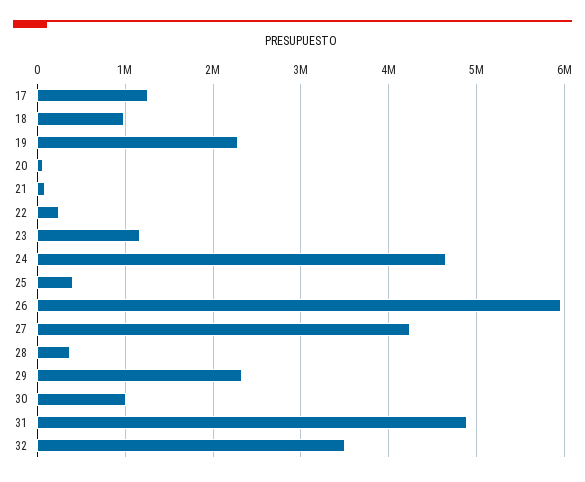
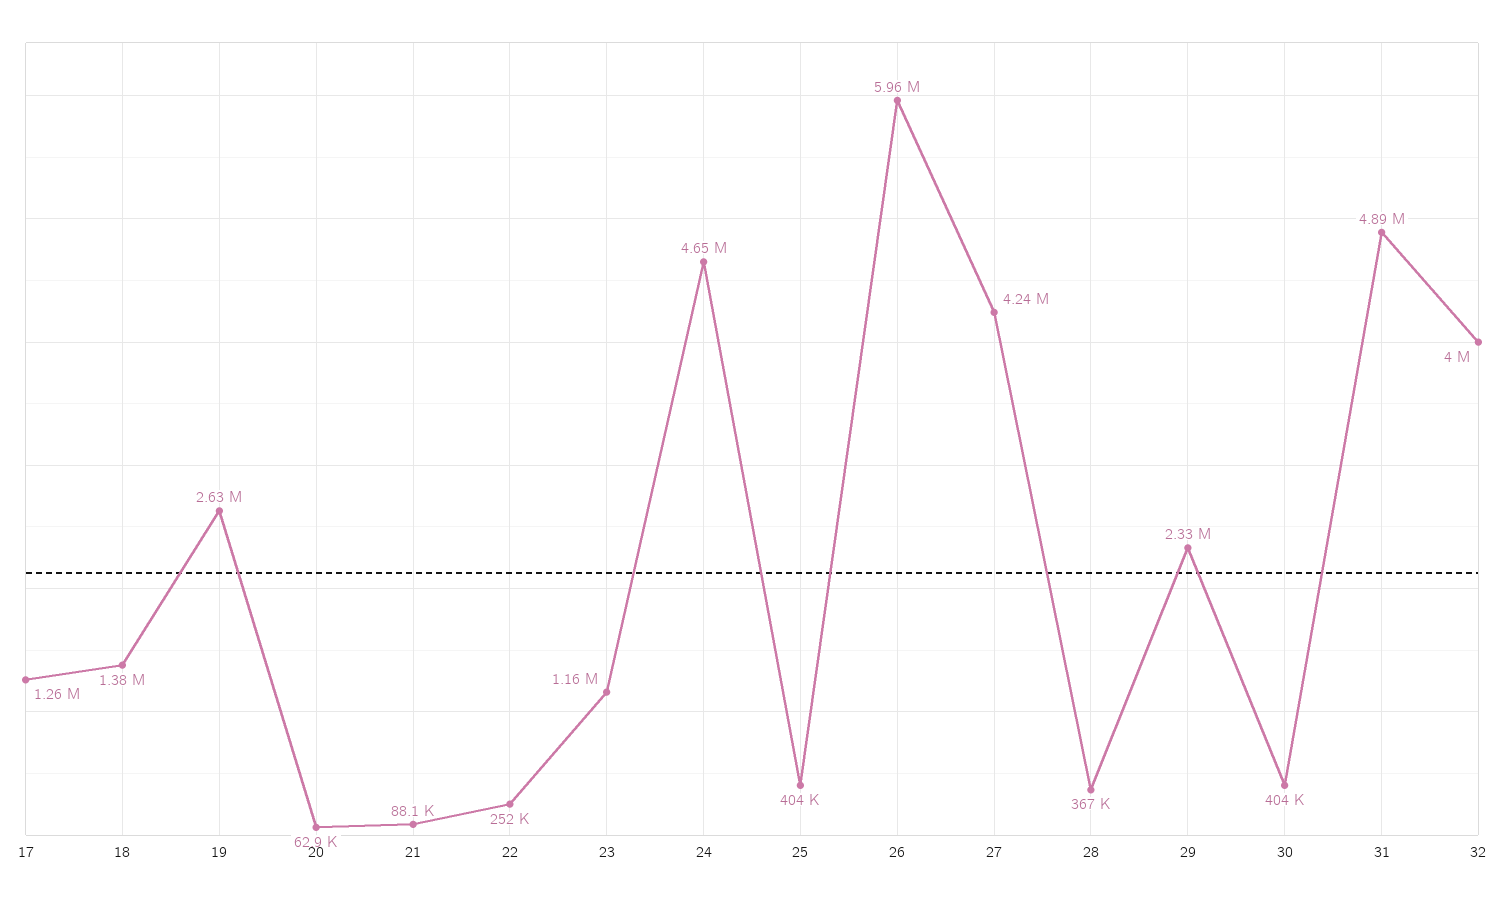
18: 1000000 -> 1380000
19: 2300000 -> 2630000
30: 1000000 -> 404000
32: 3500000 -> 4000000

